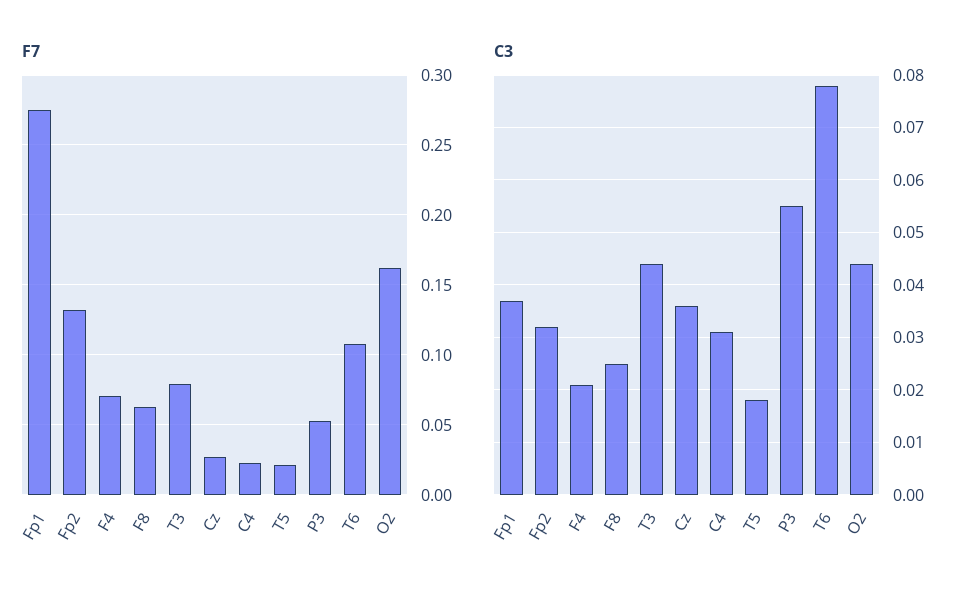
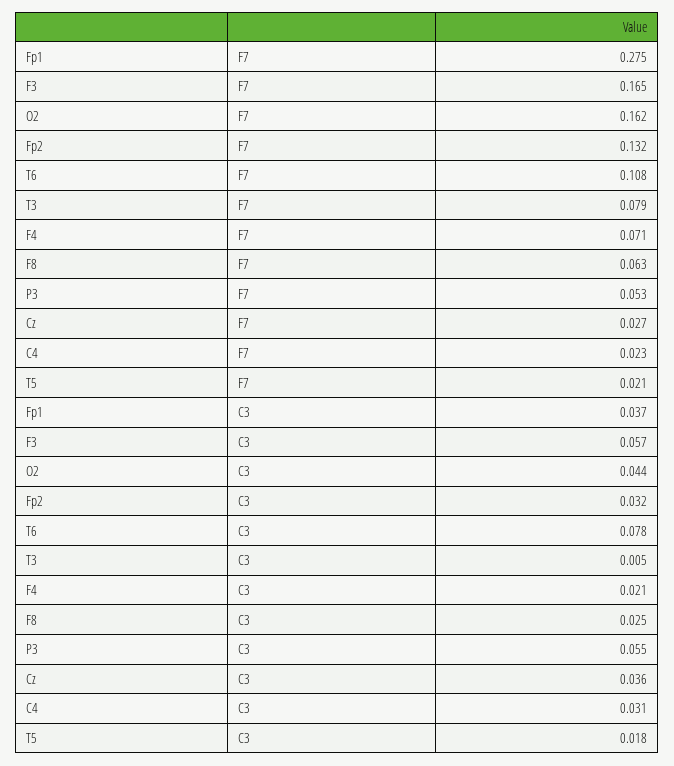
C3, T3: 0.045 -> 0.005
F7, F3: none -> 0.165
C3, F3: none -> 0.057

